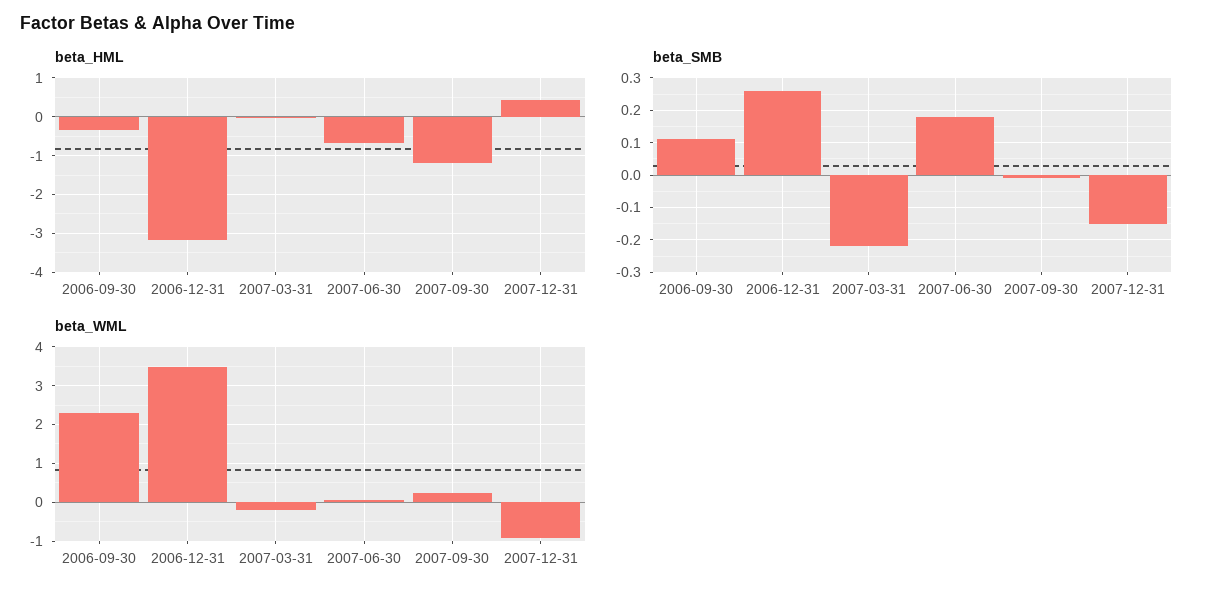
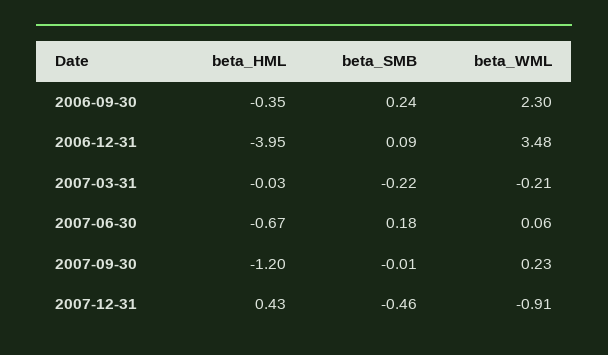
beta_HML, 2006-12-31: -3.2 -> -3.95
beta_SMB, 2006-09-30: 0.1 -> 0.24
beta_SMB, 2006-12-31: 0.25 -> 0.09
beta_SMB, 2007-12-31: -0.15 -> -0.46

